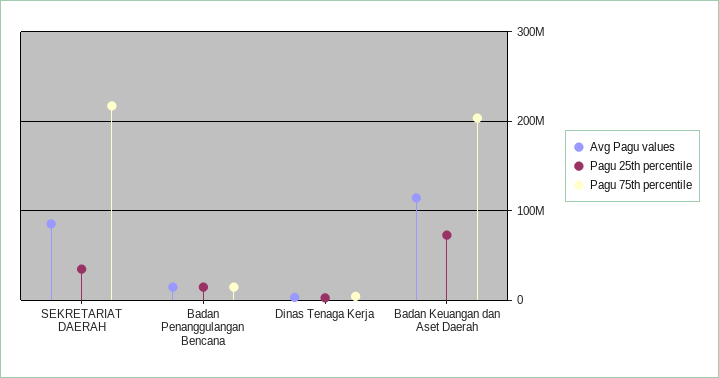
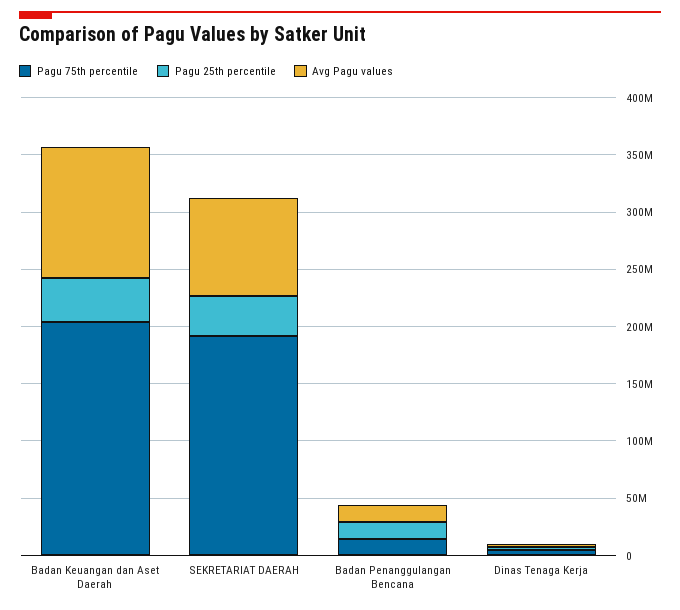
Pagu 75th percentile, SEKRETARIAT DAERAH: 220000000 -> 190000000
Pagu 25th percentile, Badan Keuangan dan Aset Daerah: 70000000 -> 40000000

